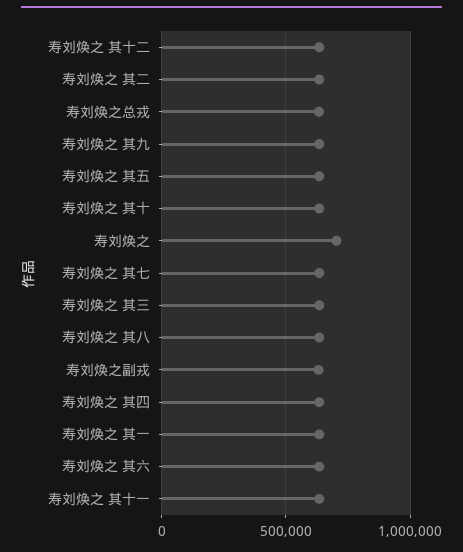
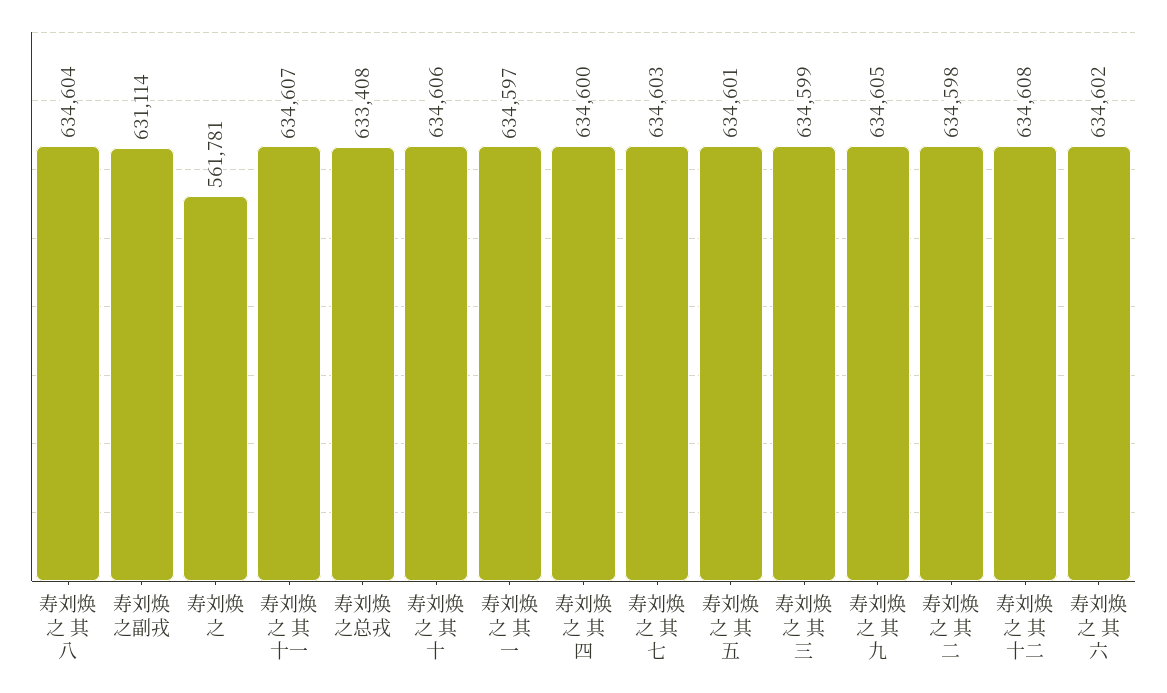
寿刘焕之: 700000 -> 561781

